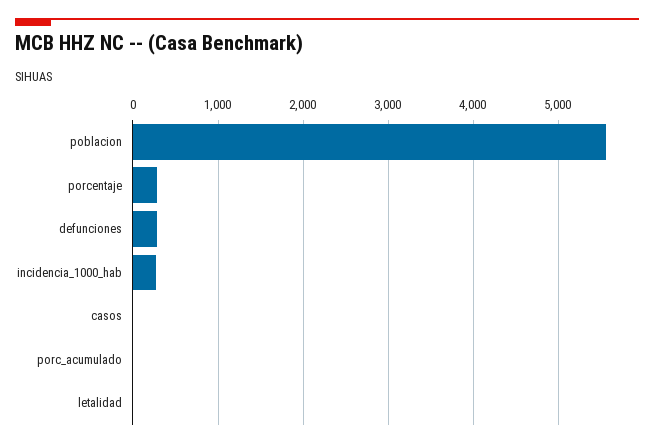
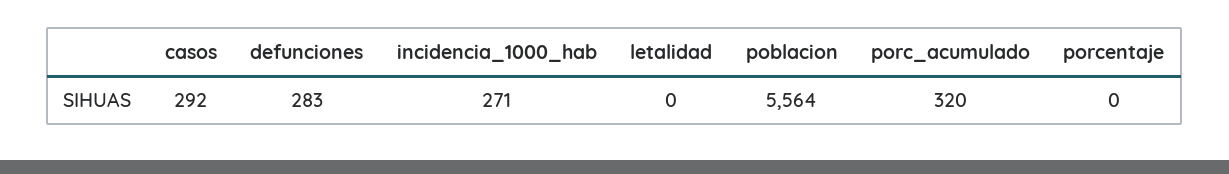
porcentaje: 300 -> 0
casos: 0 -> 292
porc_acumulado: 0 -> 320

